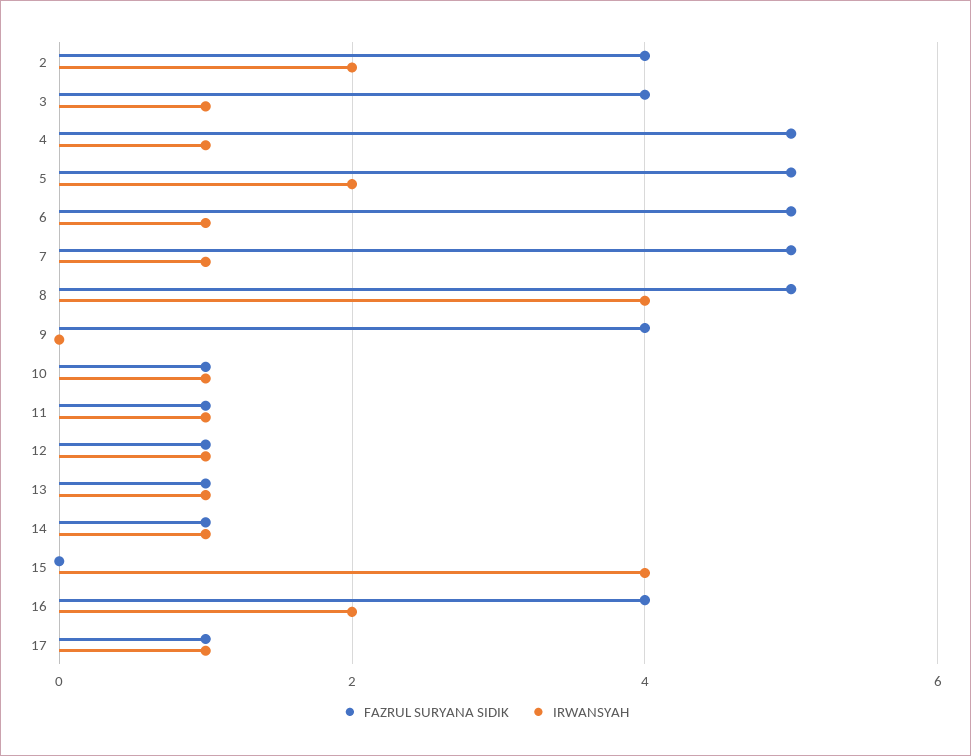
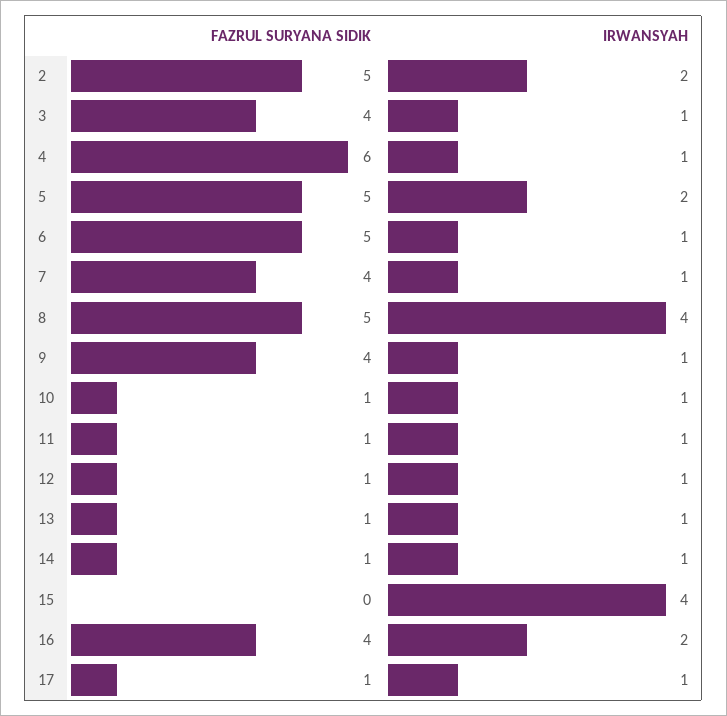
FAZRUL SURYANA SIDIK, 2: 4 -> 5
FAZRUL SURYANA SIDIK, 4: 5 -> 6
FAZRUL SURYANA SIDIK, 7: 5 -> 4
IRWANSYAH, 9: 0 -> 1

